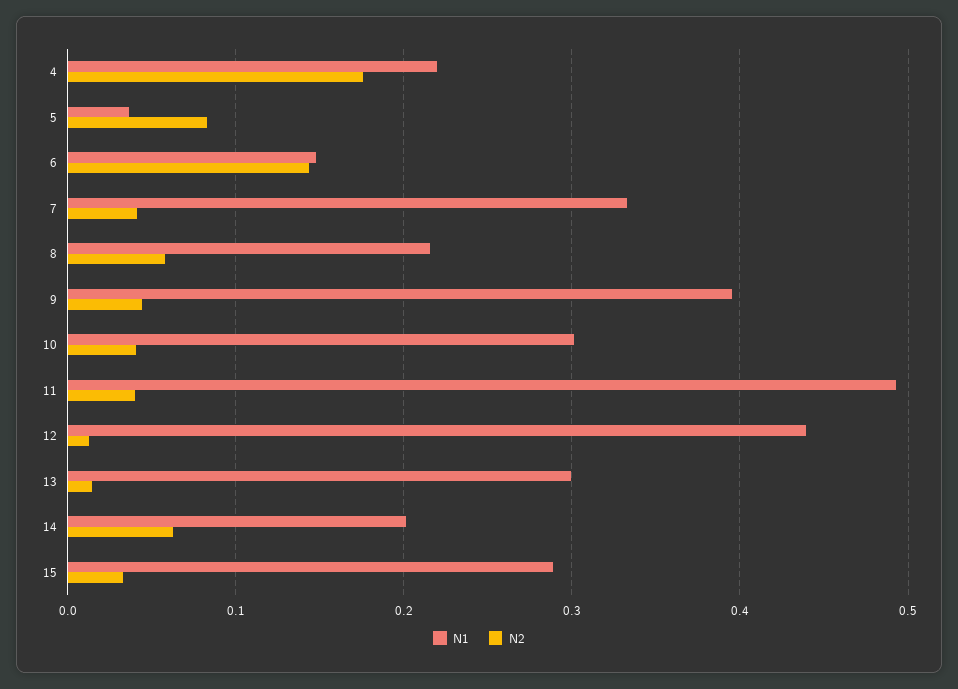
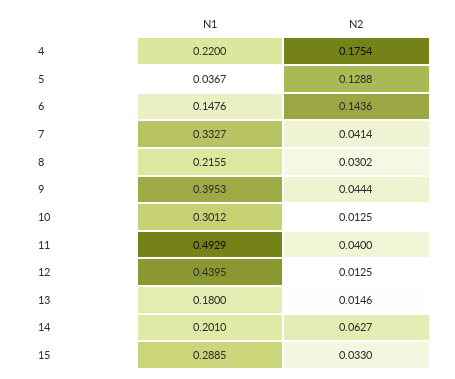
N2, 5: 0.08 -> 0.1288
N2, 8: 0.06 -> 0.0302
N2, 10: 0.04 -> 0.0125
N1, 13: 0.3 -> 0.18

